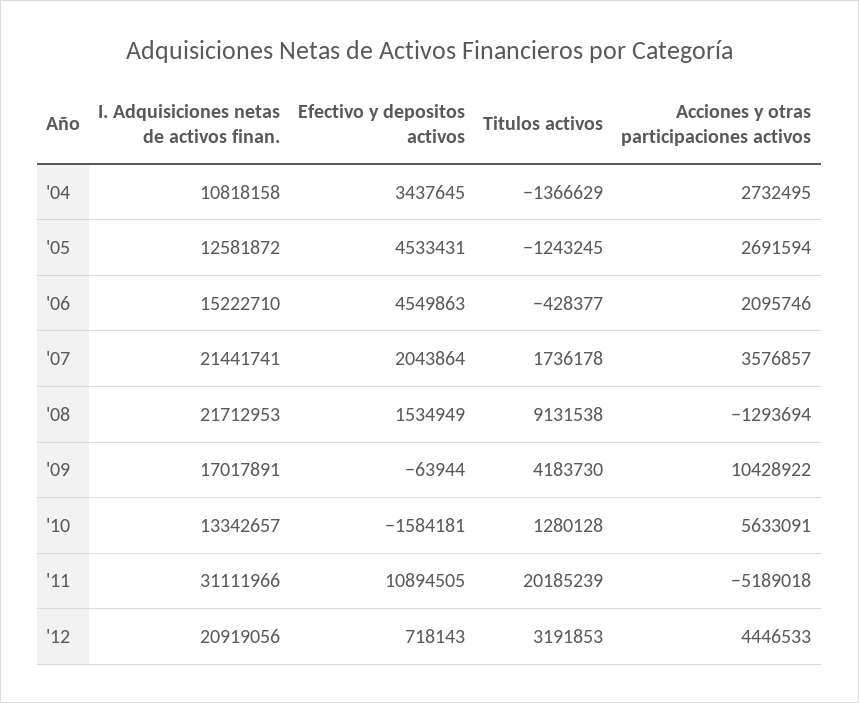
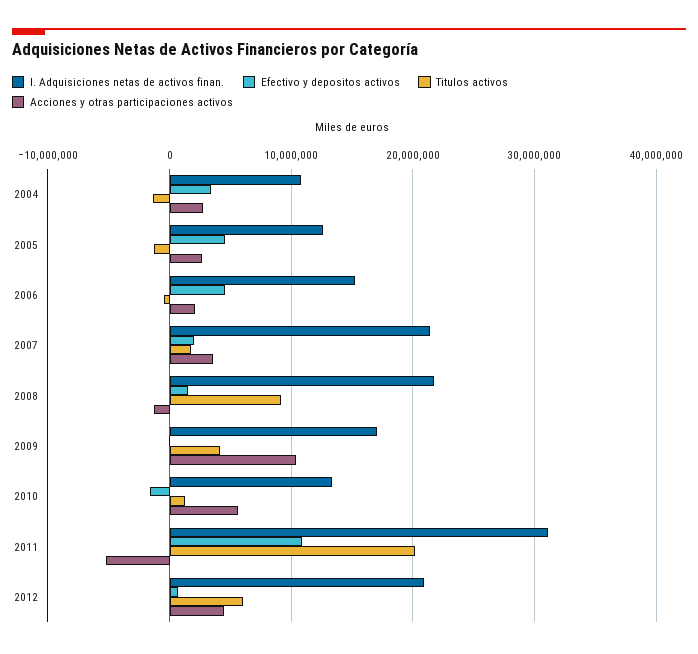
Titulos activos, '12: 3191853 -> 6000000

